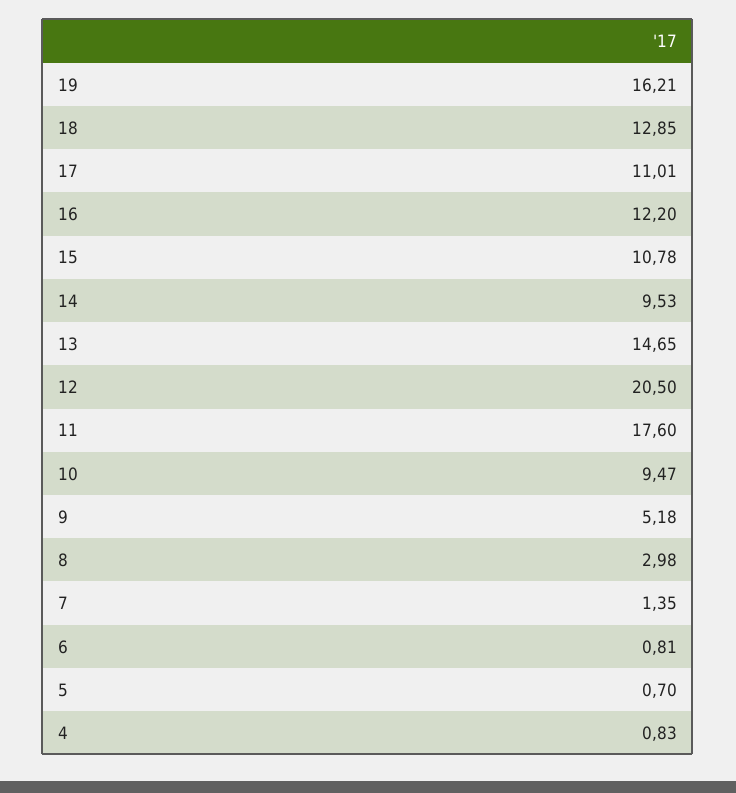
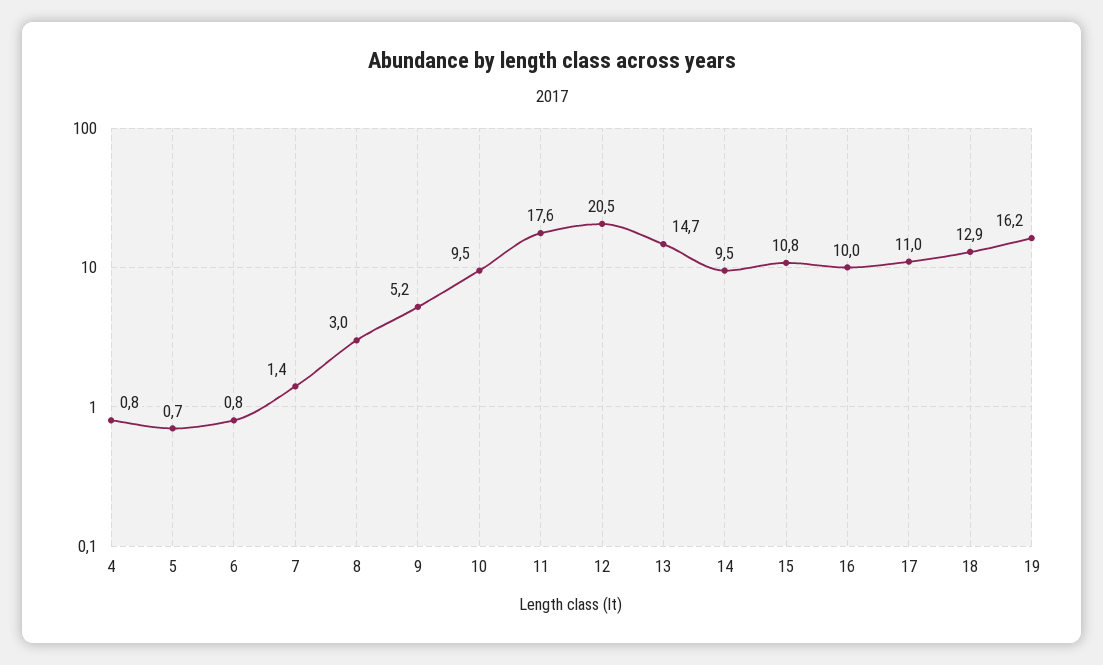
16: 12.2 -> 10

